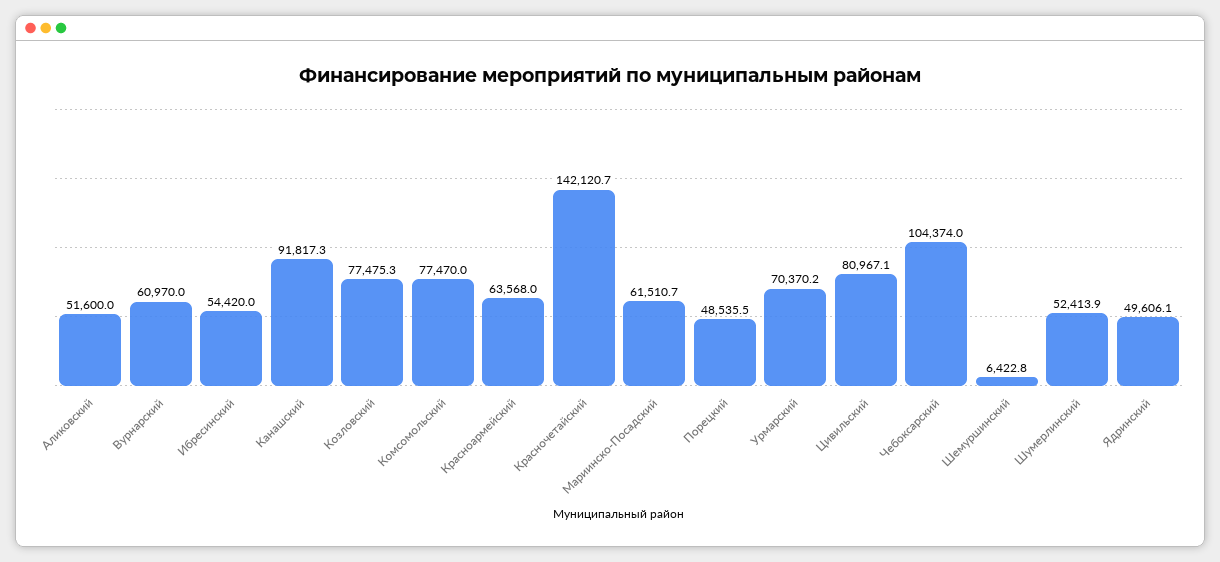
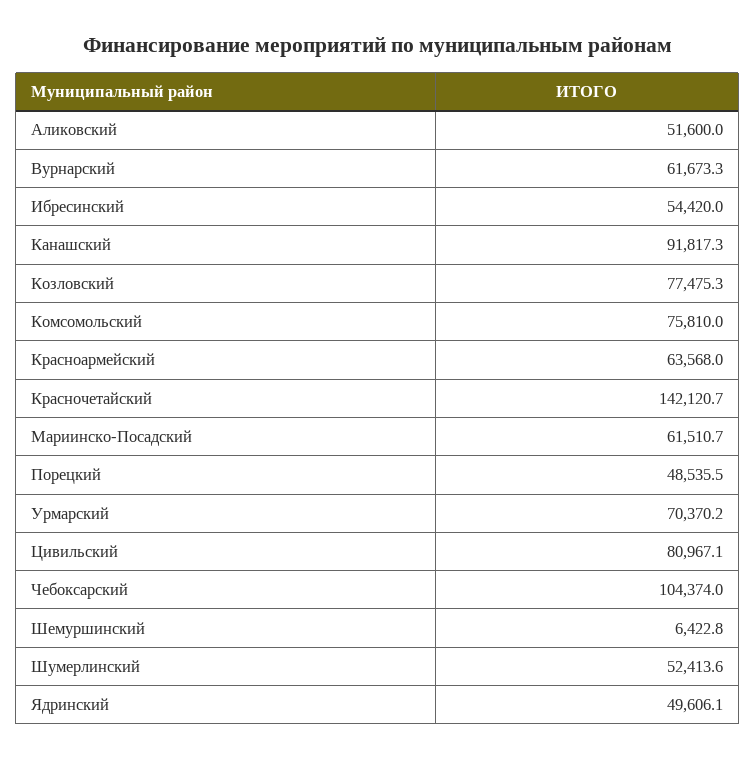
Вурнарский: 60970 -> 61673.3
Комсомольский: 77470 -> 75810
Шумерлинский: 52413.9 -> 52413.6

